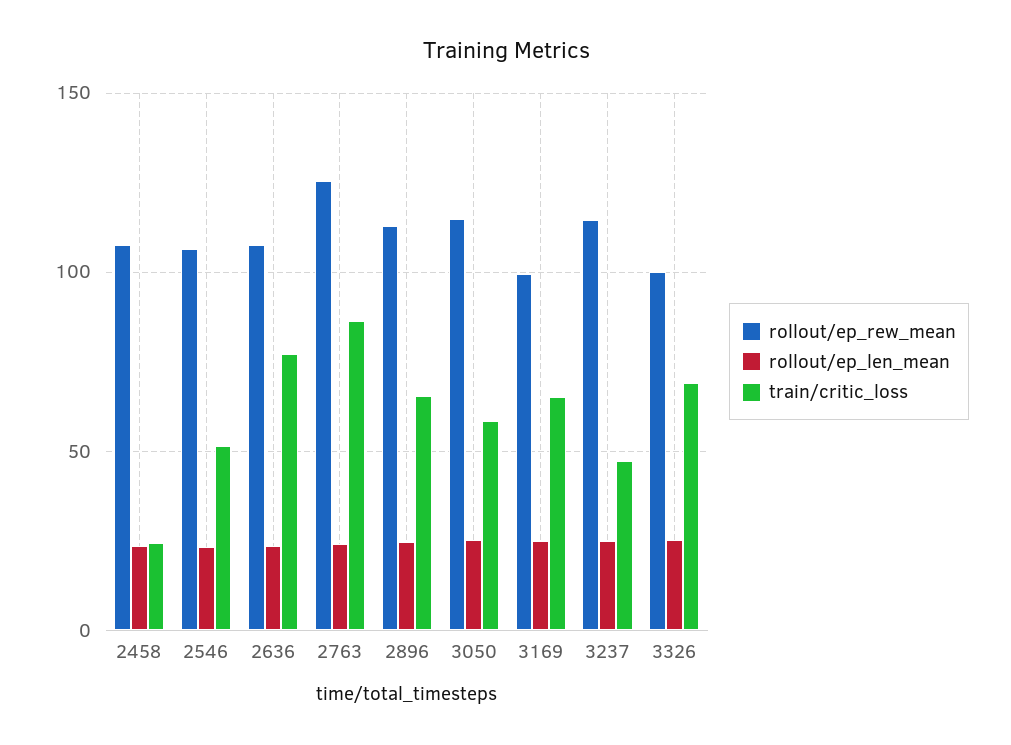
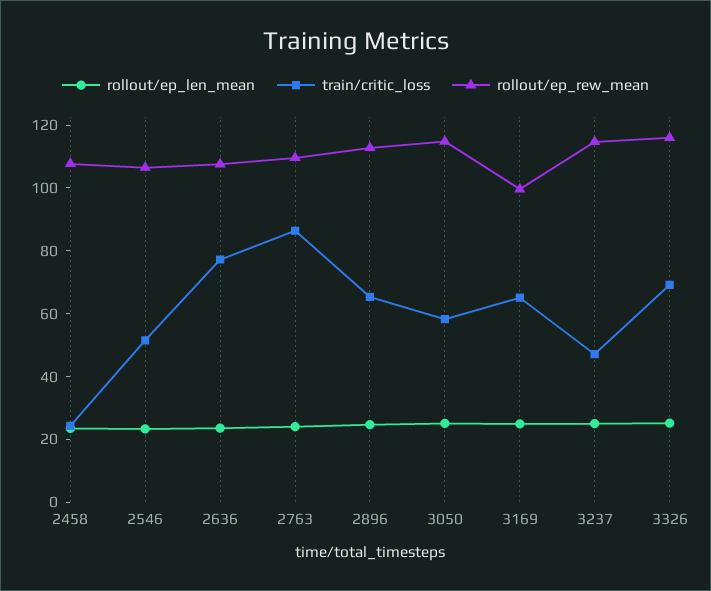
rollout/ep_rew_mean, 2763: 125 -> 110
rollout/ep_rew_mean, 3326: 100 -> 115

